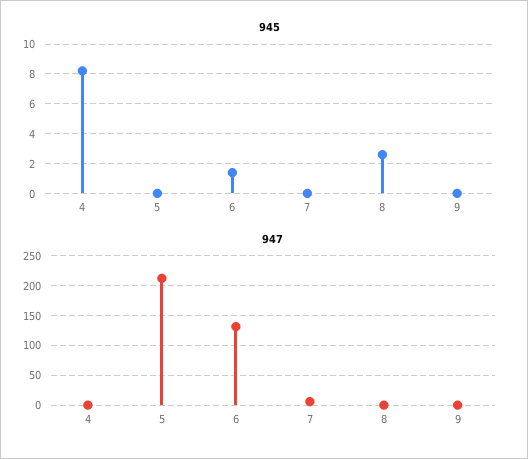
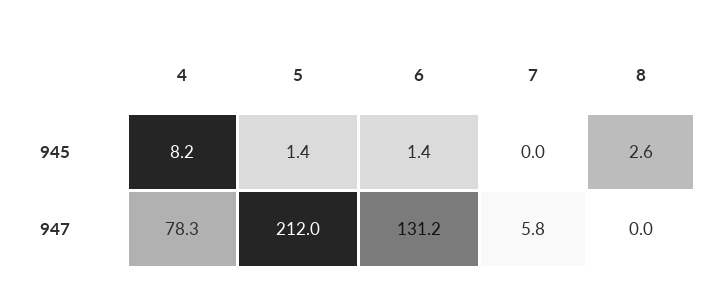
945, 5: 0 -> 1.4
945, 9: 0 -> none
947, 4: 0 -> 78.3
947, 9: 0 -> none

